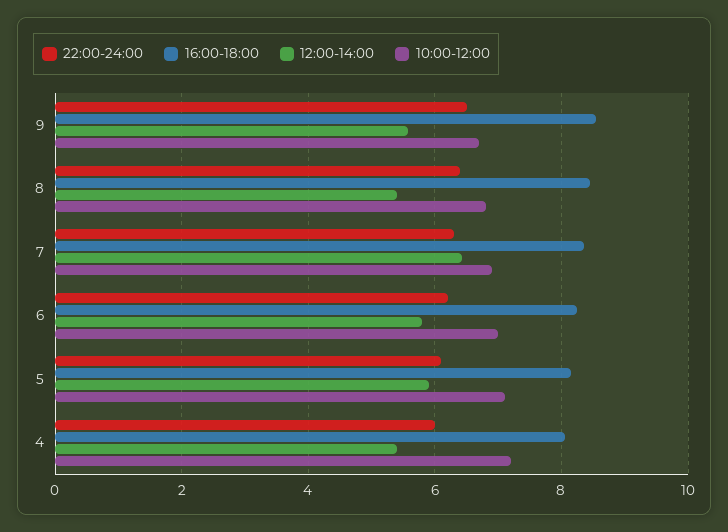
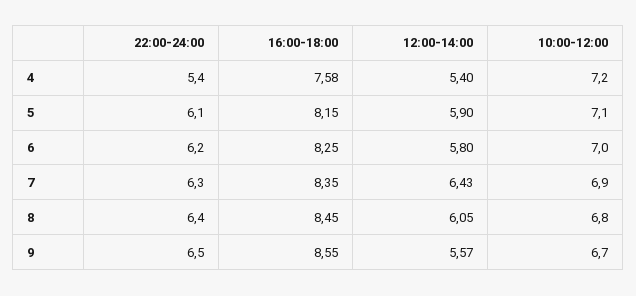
12:00-14:00, 8: 5.4 -> 6.05
22:00-24:00, 4: 6 -> 5.4
16:00-18:00, 4: 8 -> 7.58

